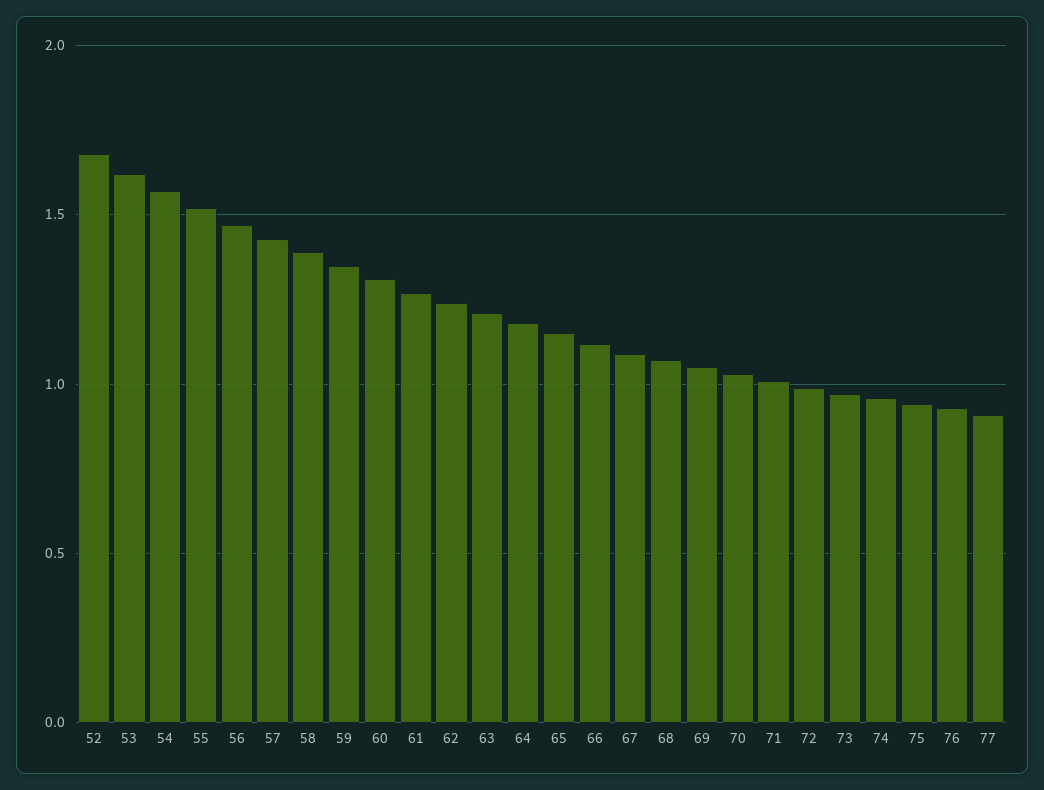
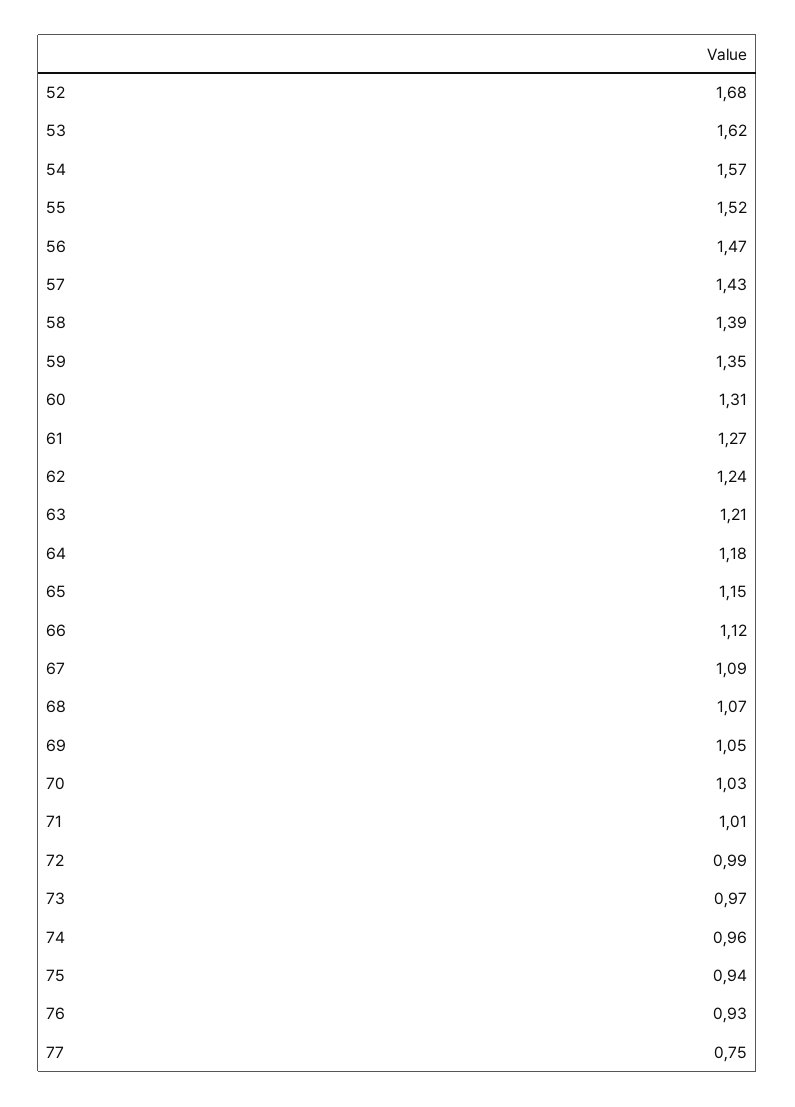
77: 0.9 -> 0.75

